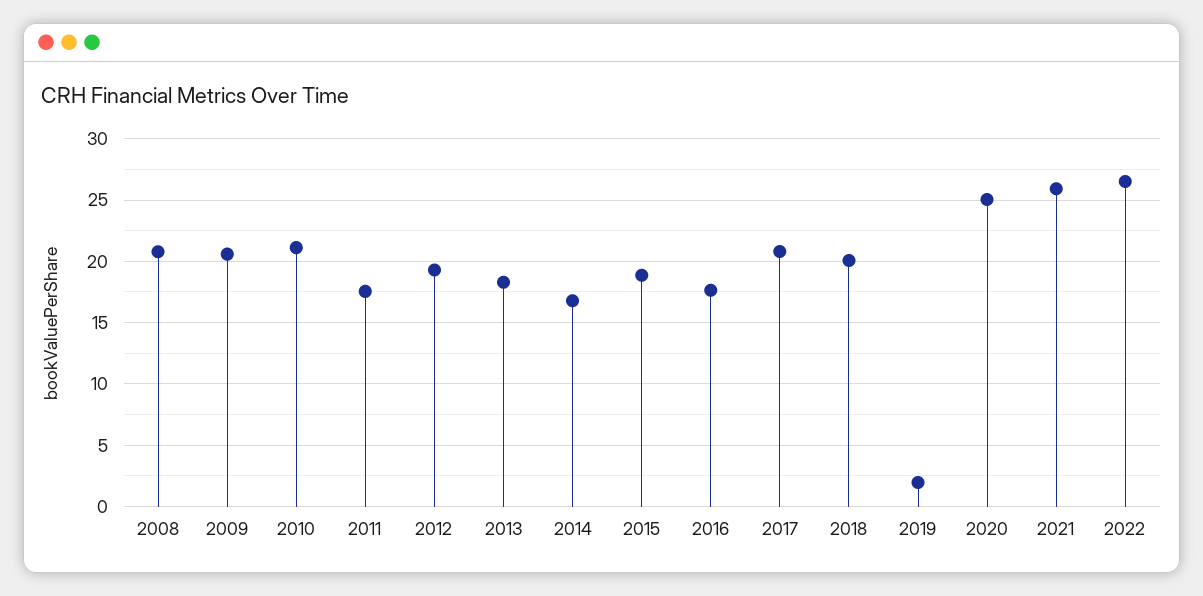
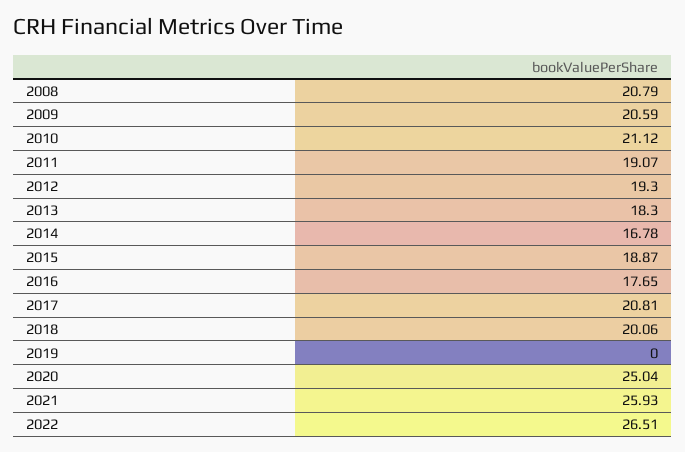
2011: 17.5 -> 19.07
2019: 2 -> 0

